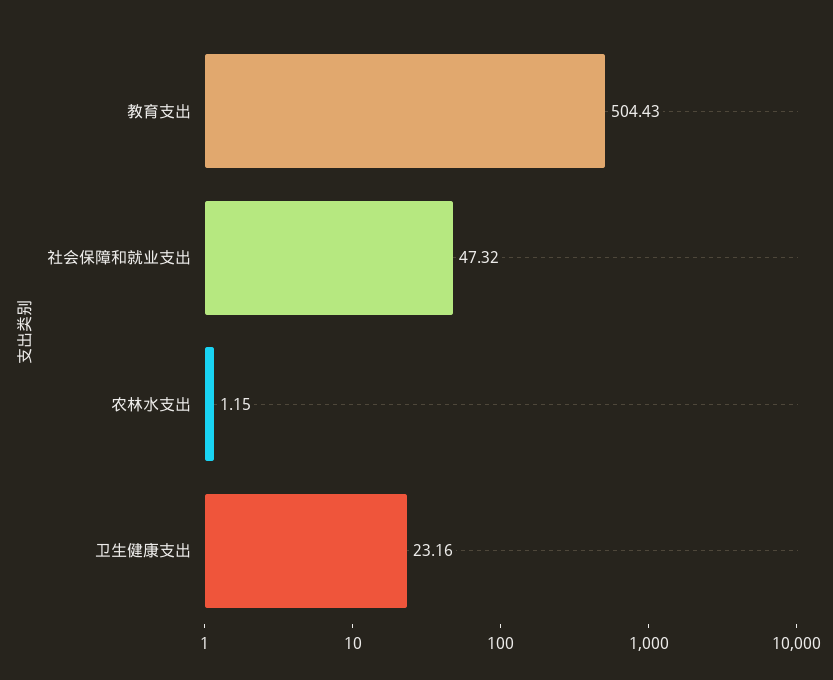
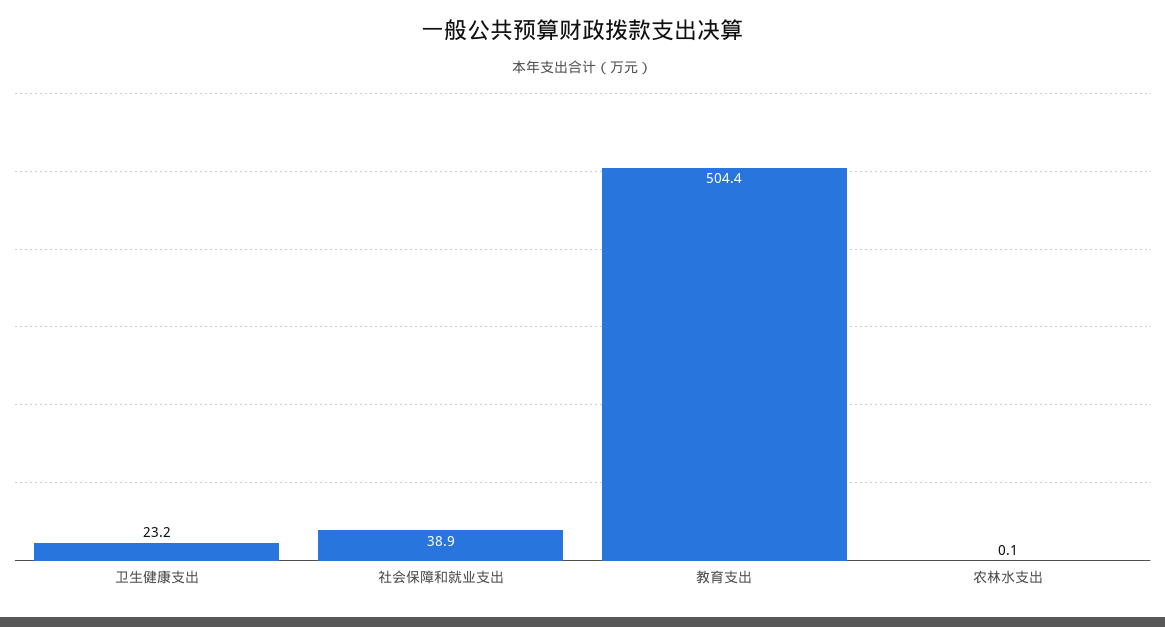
社会保障和就业支出: 47.32 -> 38.9
农林水支出: 1.15 -> 0.1

